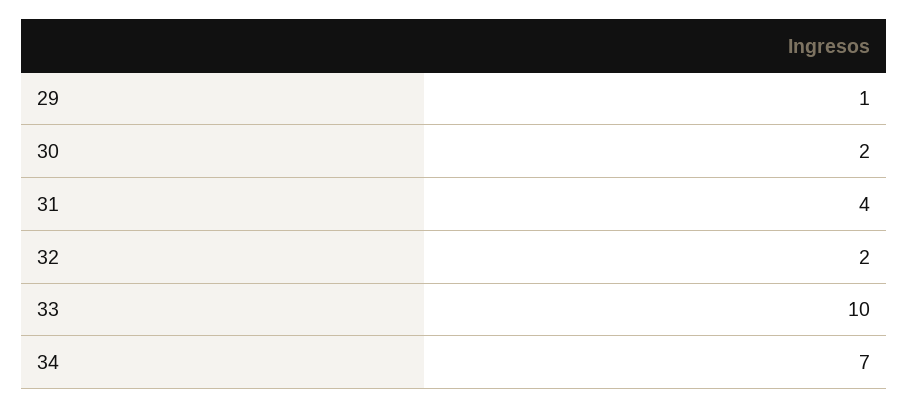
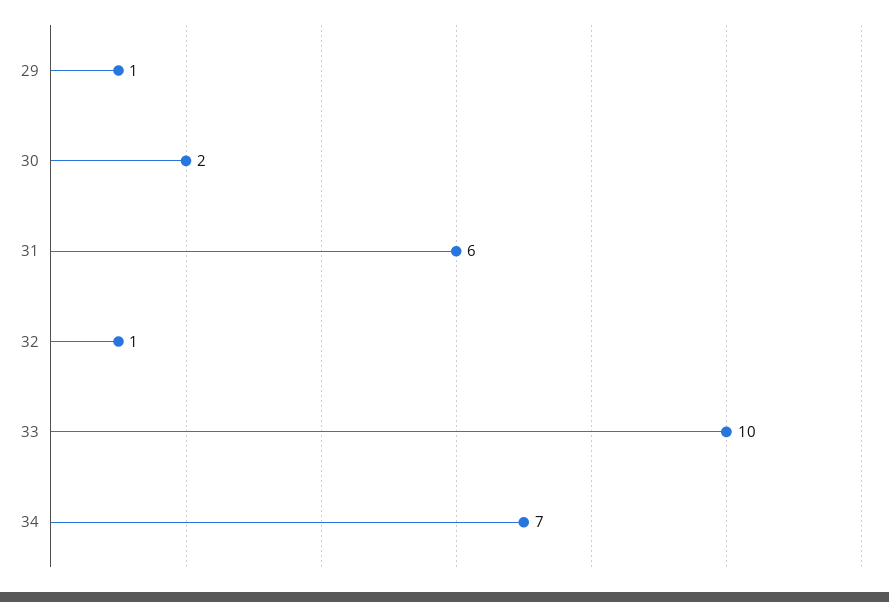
31: 4 -> 6
32: 2 -> 1

